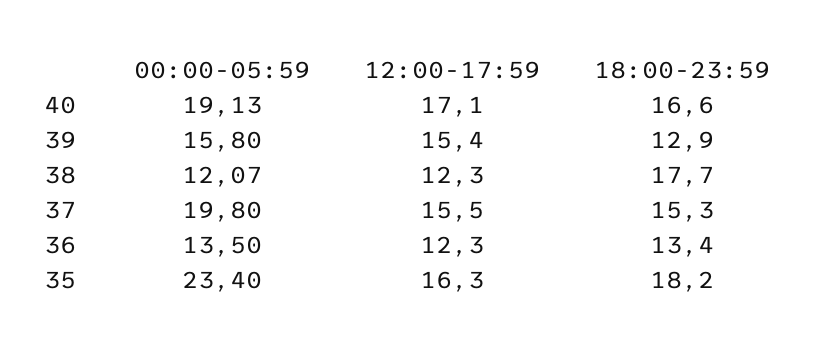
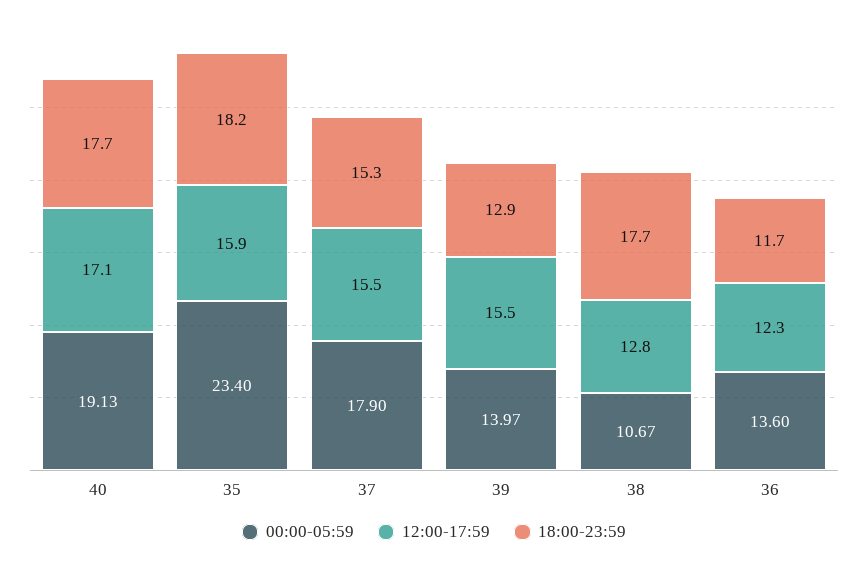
18:00-23:59, 40: 16.6 -> 17.7
00:00-05:59, 39: 15.8 -> 13.97
12:00-17:59, 39: 15.4 -> 15.5
00:00-05:59, 38: 12.07 -> 10.67
12:00-17:59, 38: 12.3 -> 12.8
00:00-05:59, 37: 19.8 -> 17.9
00:00-05:59, 36: 13.5 -> 13.6
18:00-23:59, 36: 13.4 -> 11.7
12:00-17:59, 35: 16.3 -> 15.9

